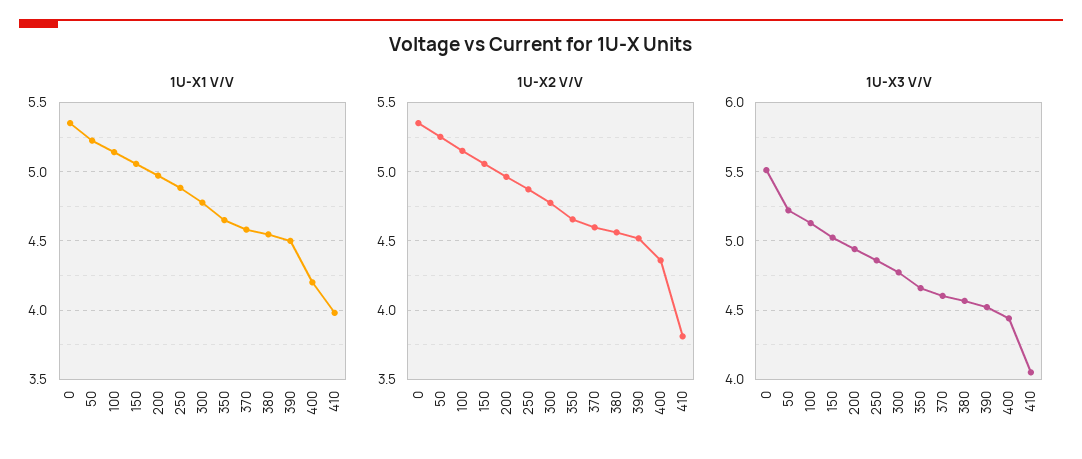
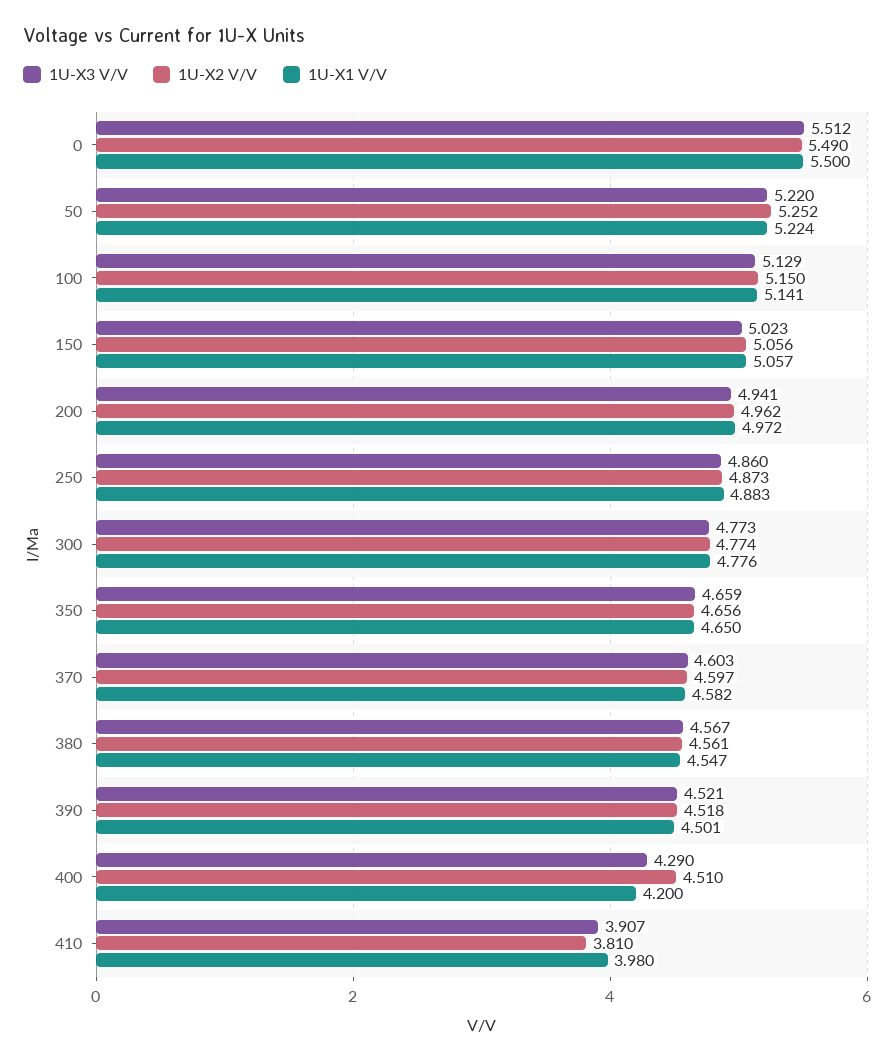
1U-X1 V/V, 0: 5.35 -> 5.5
1U-X2 V/V, 0: 5.35 -> 5.49
1U-X2 V/V, 400: 4.35 -> 4.51
1U-X3 V/V, 400: 4.45 -> 4.29
1U-X3 V/V, 410: 4.05 -> 3.907

